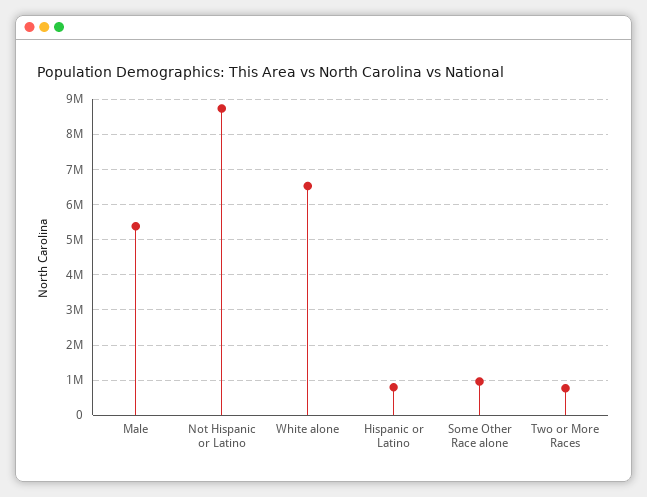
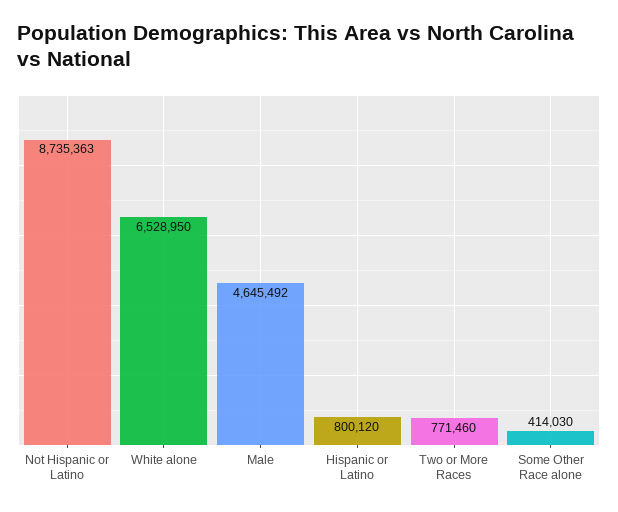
Male: 5400000 -> 4645492
Some Other Race alone: 1000000 -> 414030

